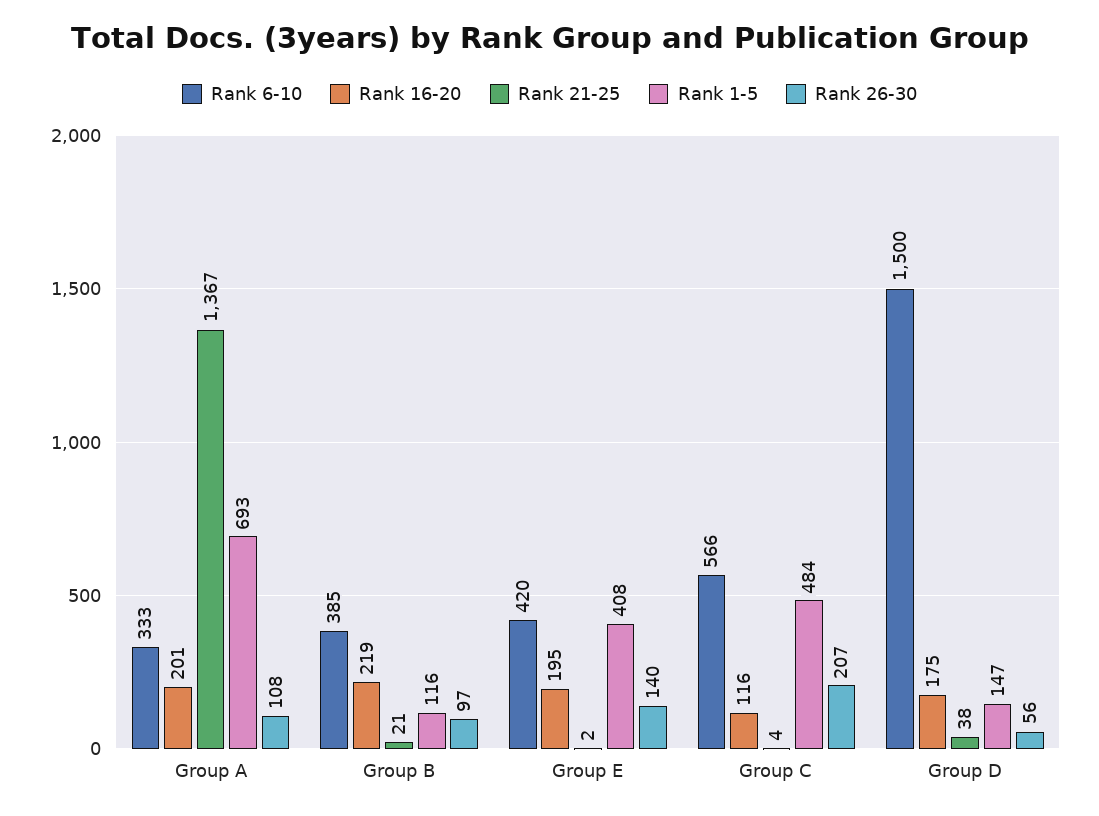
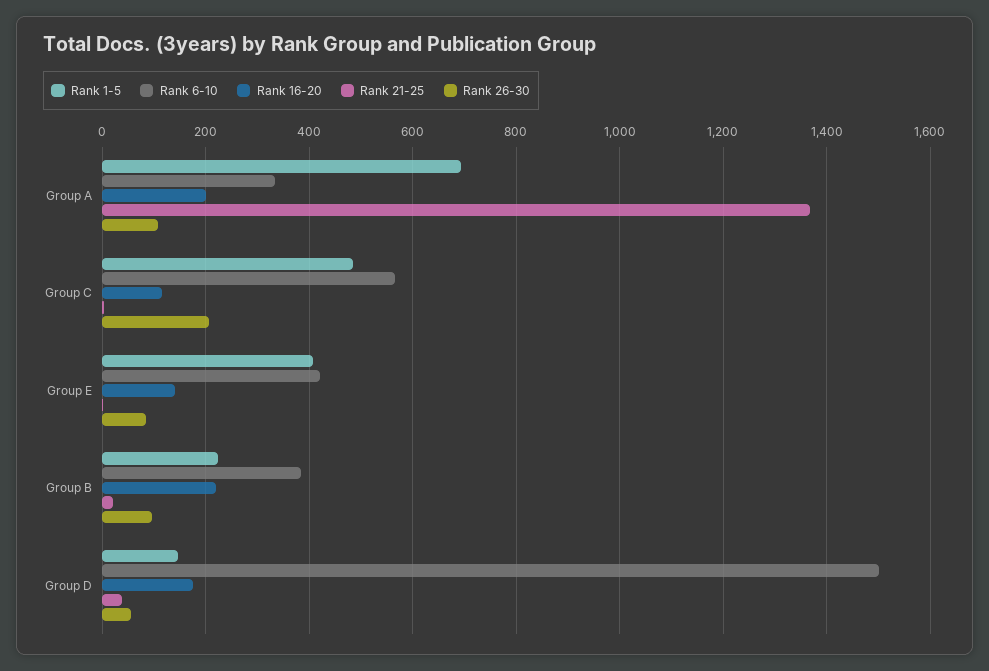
Rank 1-5, Group B: 116 -> 220
Rank 16-20, Group E: 195 -> 140
Rank 26-30, Group E: 140 -> 80

